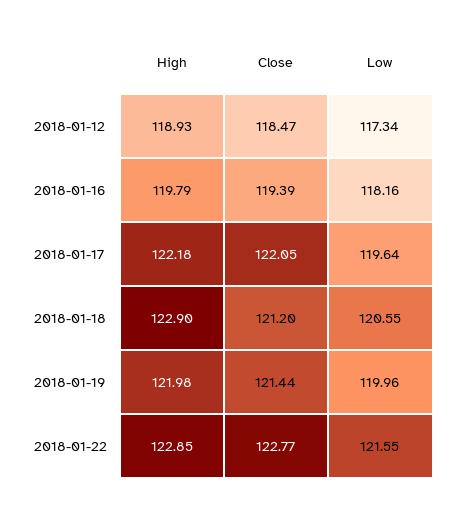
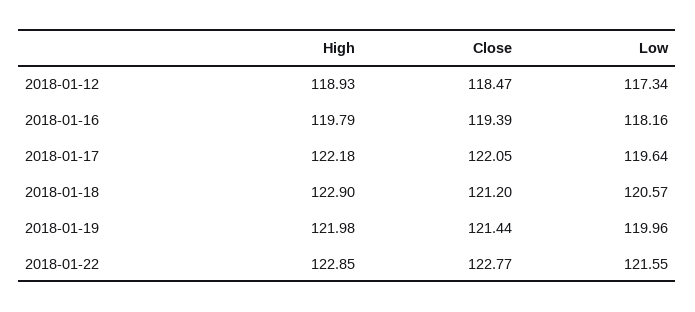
Low, 2018-01-18: 120.55 -> 120.57

